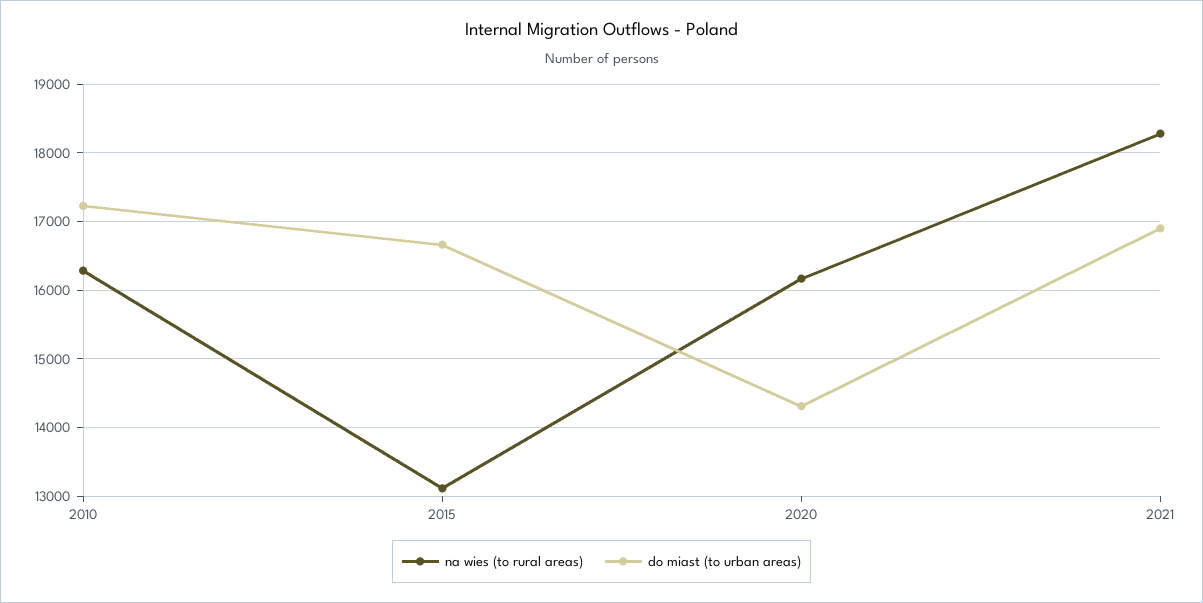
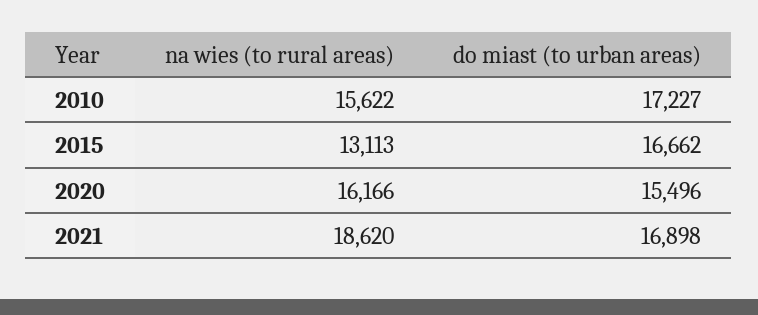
na wies (to rural areas), 2010: 16300 -> 15622
do miast (to urban areas), 2020: 14300 -> 15496
na wies (to rural areas), 2021: 18300 -> 18620

